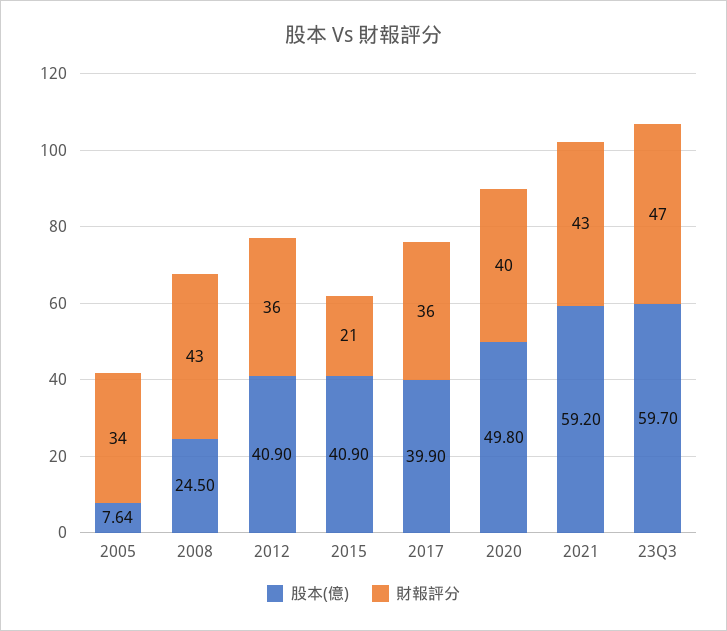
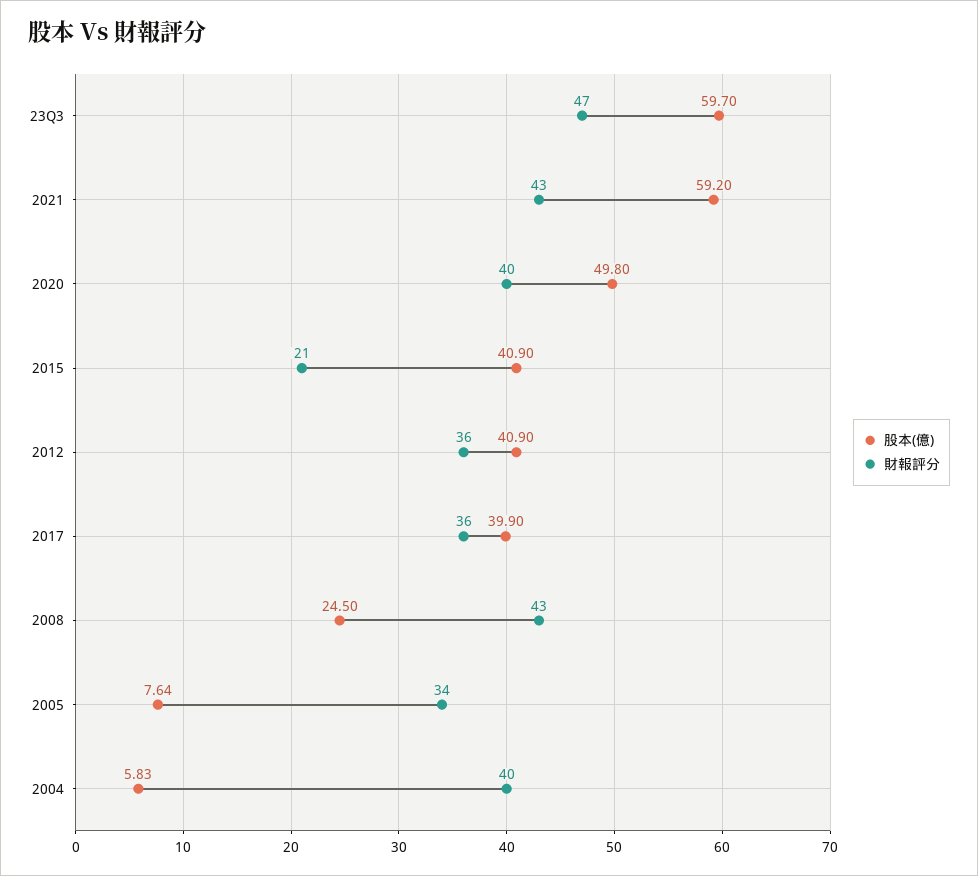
股本(億), 2004: none -> 5.83
財報評分, 2004: none -> 40

